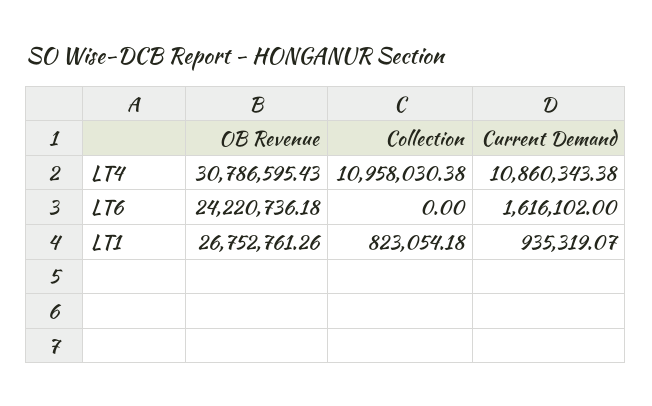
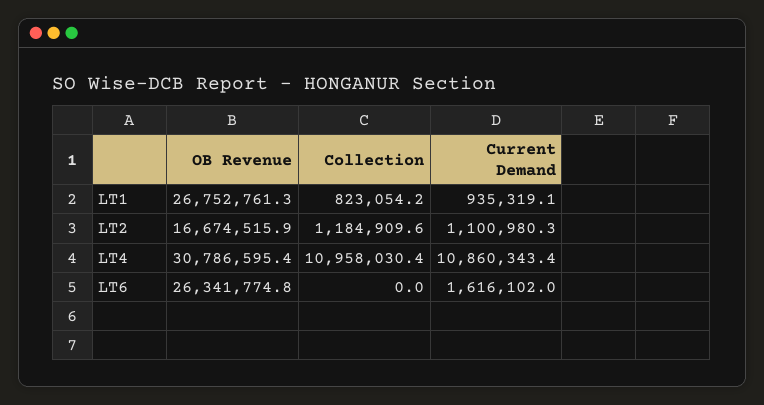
OB Revenue, LT6: 24220736.18 -> 26341774.8
OB Revenue, LT2: none -> 16674515.9
Collection, LT2: none -> 1184909.6
Current Demand, LT2: none -> 1100980.3

